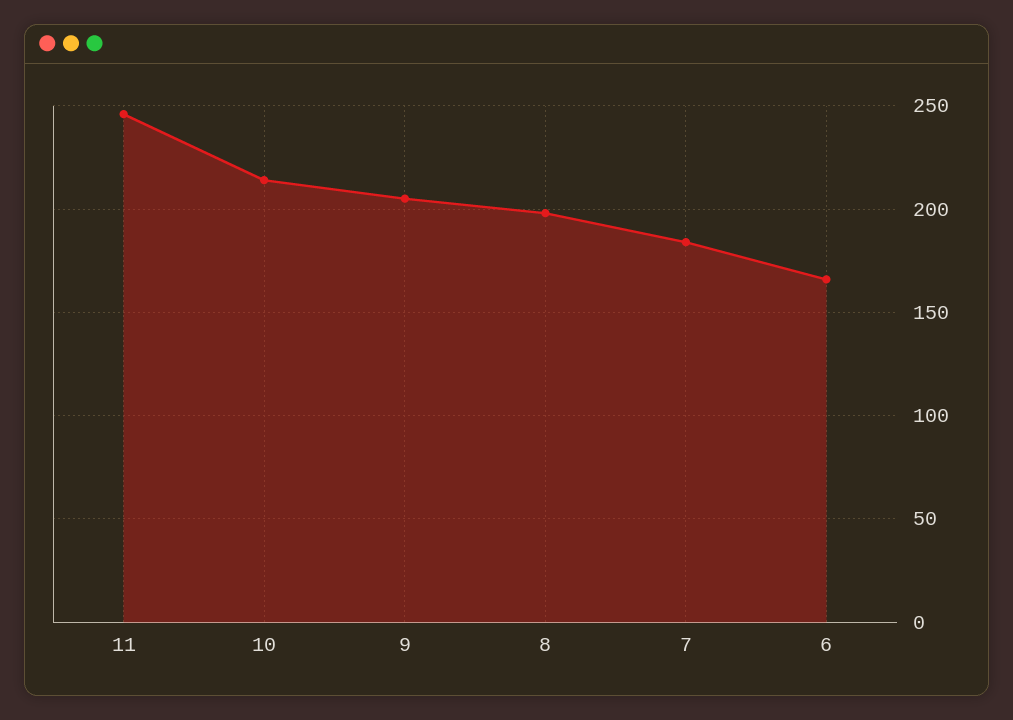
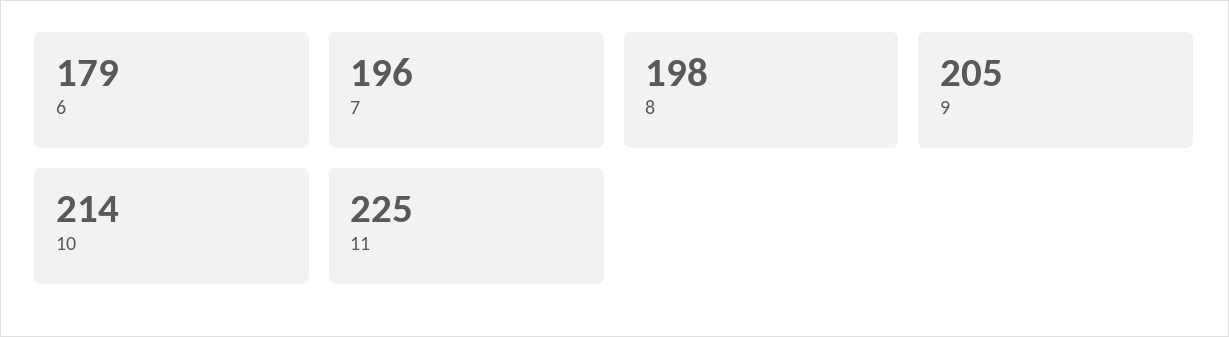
11: 245 -> 225
7: 185 -> 196
6: 165 -> 179

